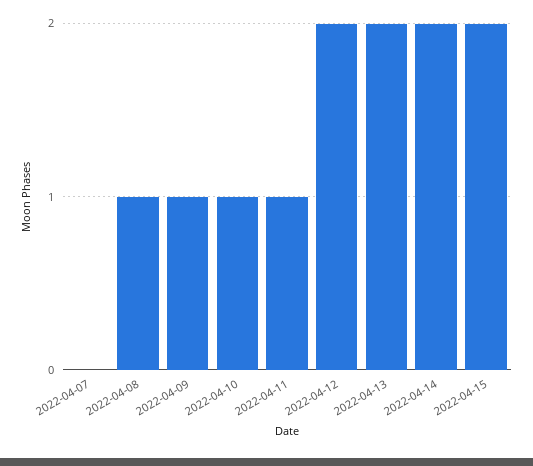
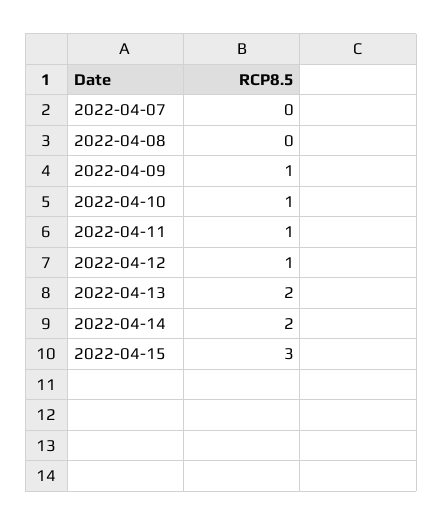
2022-04-08: 1 -> 0
2022-04-12: 2 -> 1
2022-04-15: 2 -> 3

